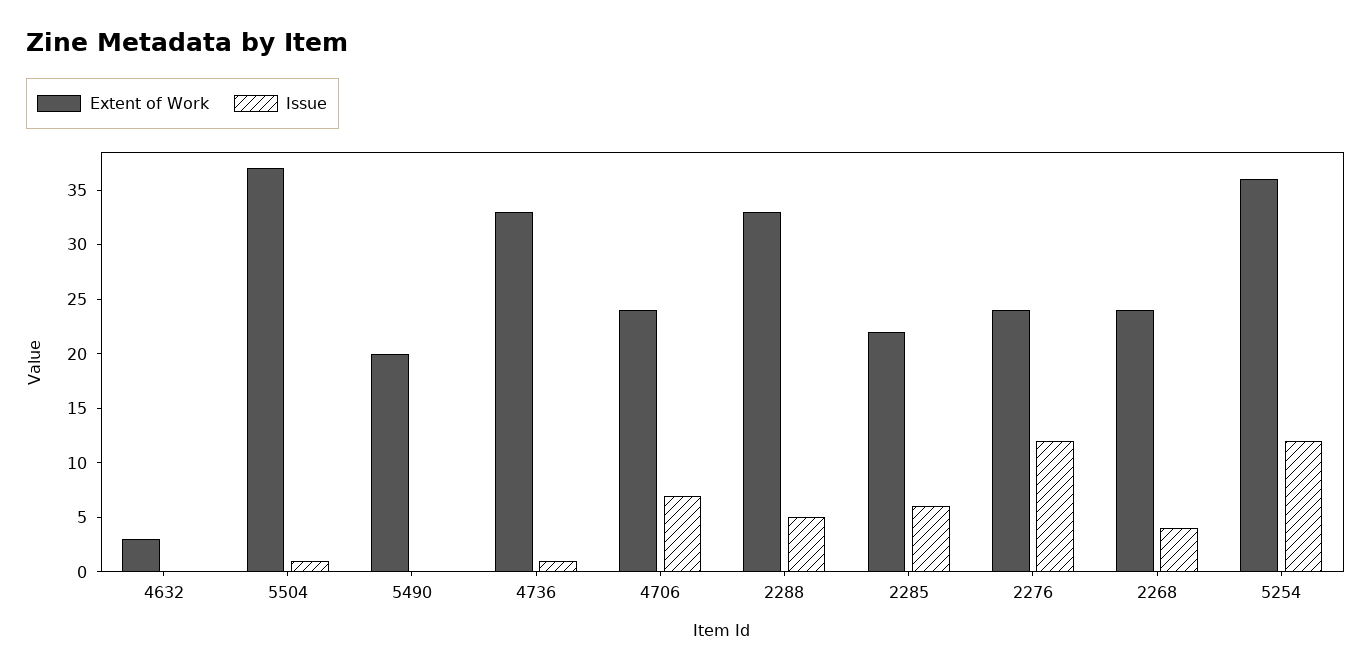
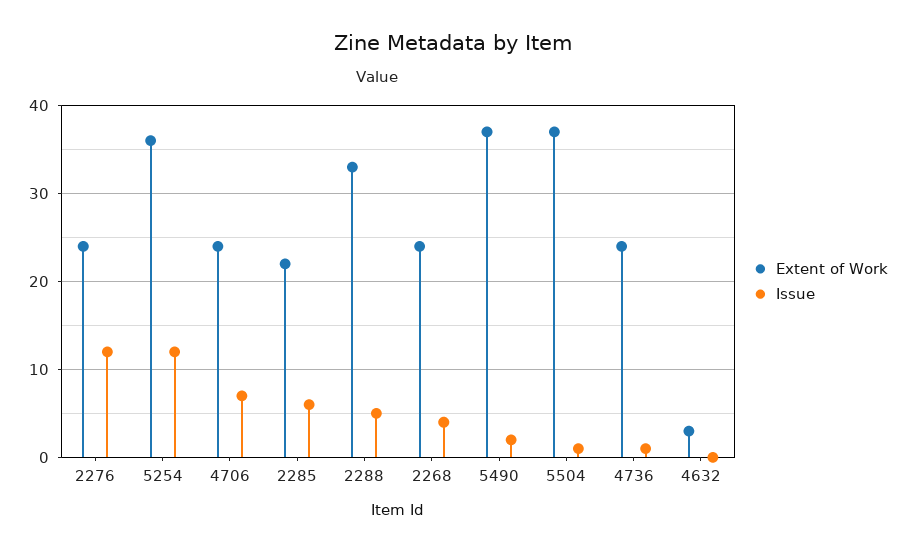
Extent of Work, 5490: 20 -> 37
Issue, 5490: 0 -> 2
Extent of Work, 4736: 33 -> 24

